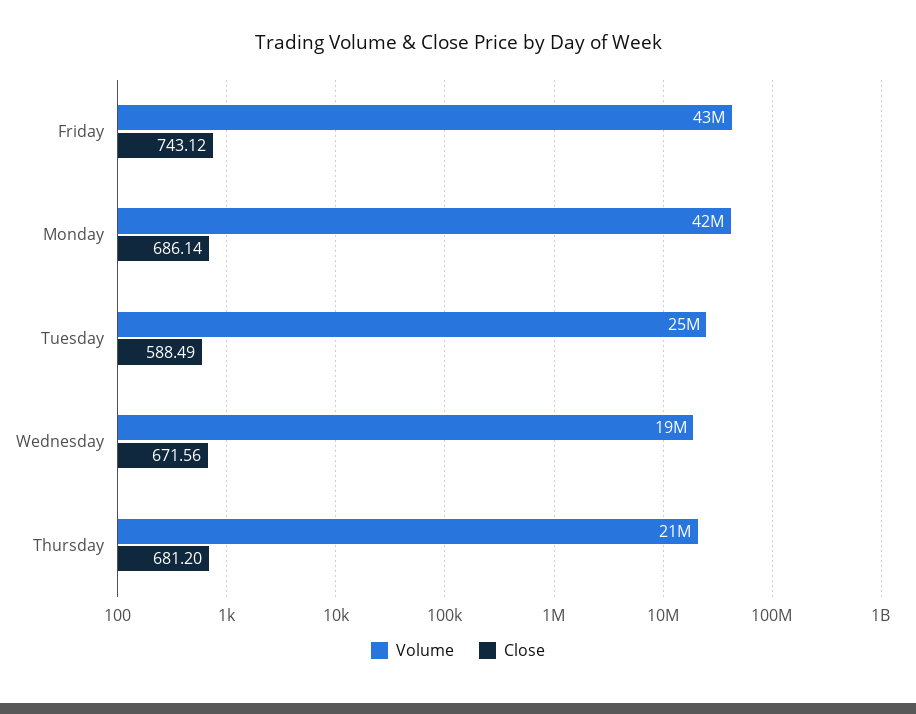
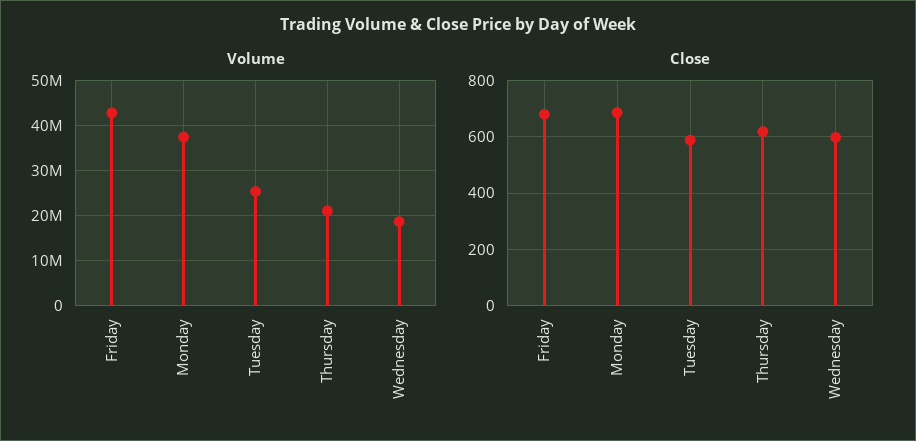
Close, Friday: 743.12 -> 675
Volume, Monday: 42000000 -> 38000000
Close, Wednesday: 671.56 -> 600
Close, Thursday: 681.2 -> 625

